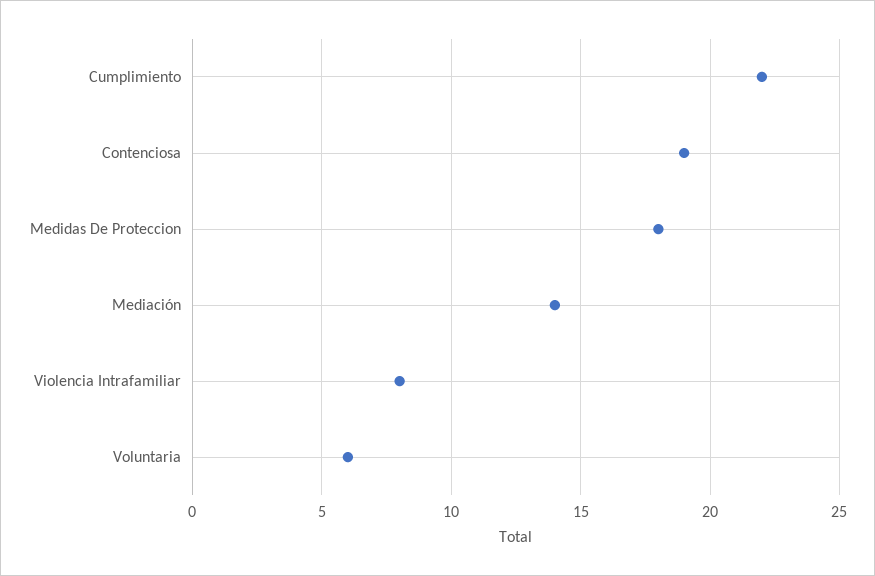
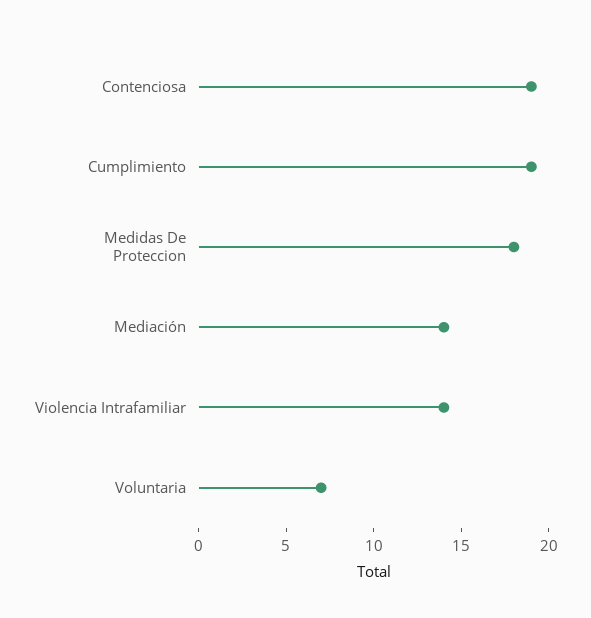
Cumplimiento: 22 -> 19
Violencia Intrafamiliar: 8 -> 14
Voluntaria: 6 -> 7

